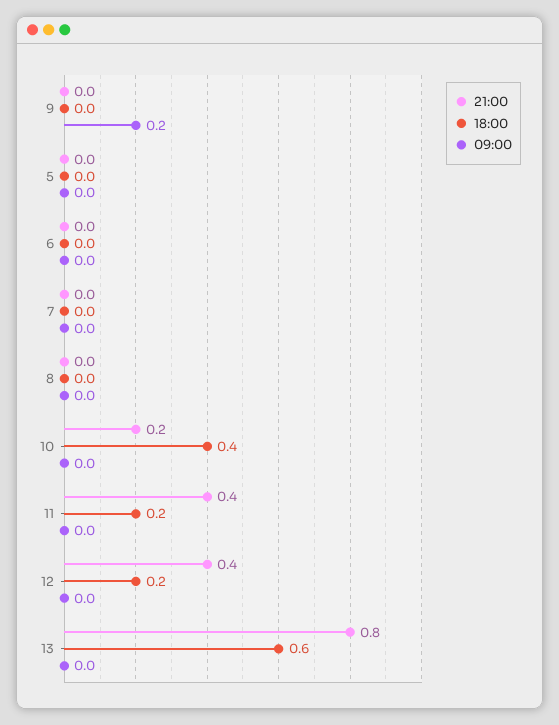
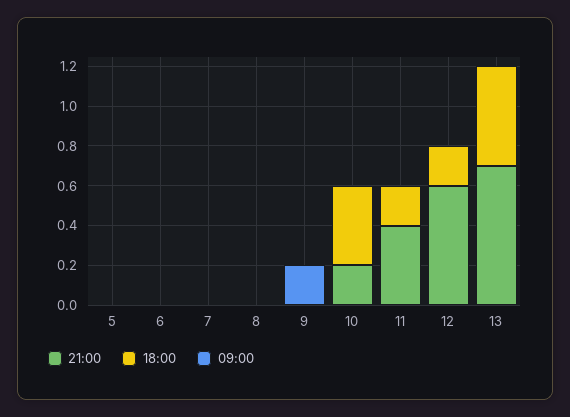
21:00, 12: 0.4 -> 0.6
21:00, 13: 0.8 -> 0.7
18:00, 13: 0.6 -> 0.5

